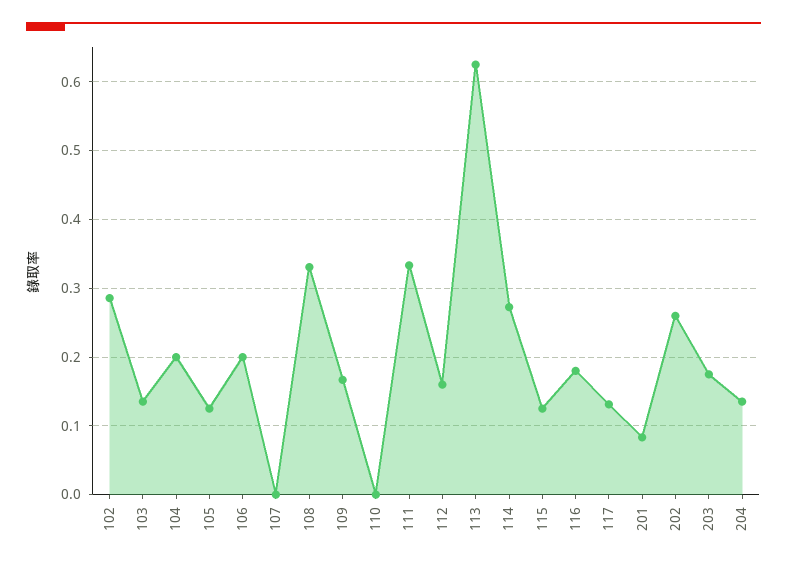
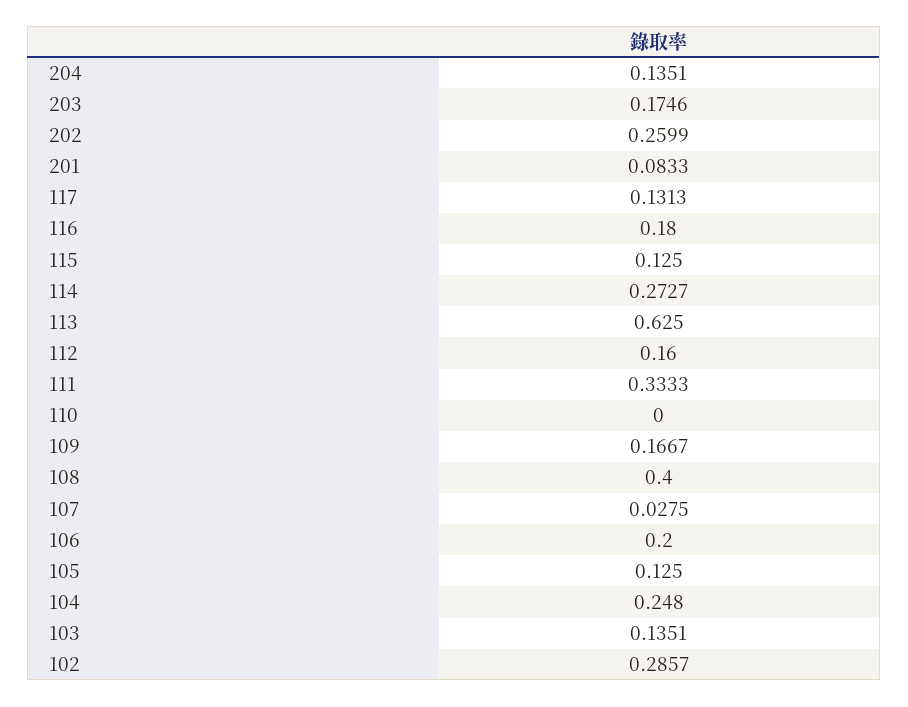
104: 0.2 -> 0.248
107: 0 -> 0.0275
108: 0.33 -> 0.4

